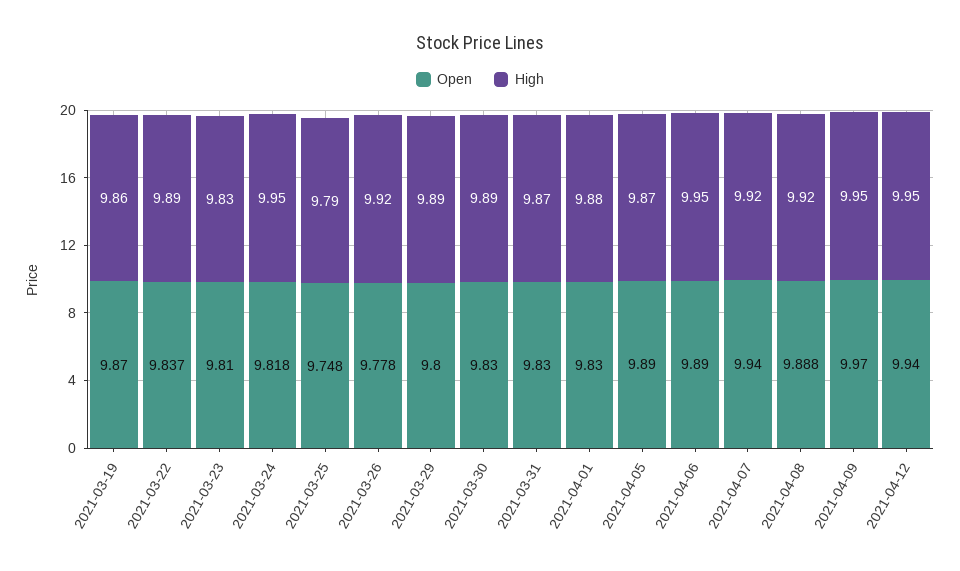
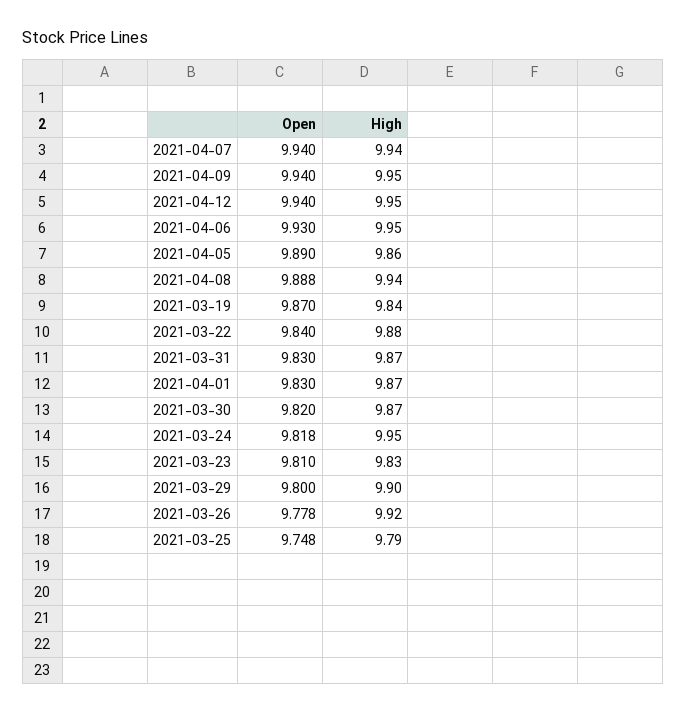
High, 2021-03-19: 9.86 -> 9.84
Open, 2021-03-22: 9.837 -> 9.84
High, 2021-03-22: 9.89 -> 9.88
High, 2021-03-29: 9.89 -> 9.9
Open, 2021-03-30: 9.83 -> 9.82
High, 2021-03-30: 9.89 -> 9.87
High, 2021-04-01: 9.88 -> 9.87
High, 2021-04-05: 9.87 -> 9.86
Open, 2021-04-06: 9.89 -> 9.93
High, 2021-04-07: 9.92 -> 9.94
High, 2021-04-08: 9.92 -> 9.94
Open, 2021-04-09: 9.97 -> 9.94

